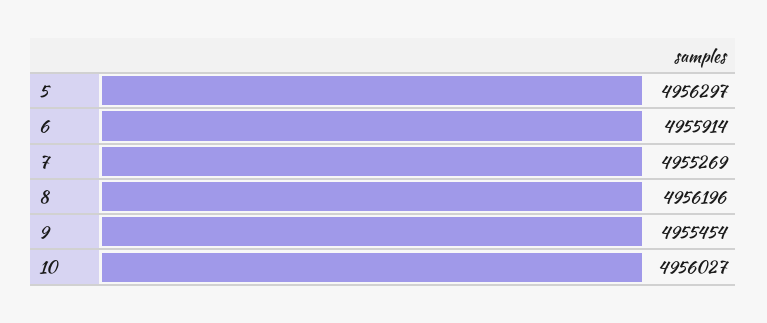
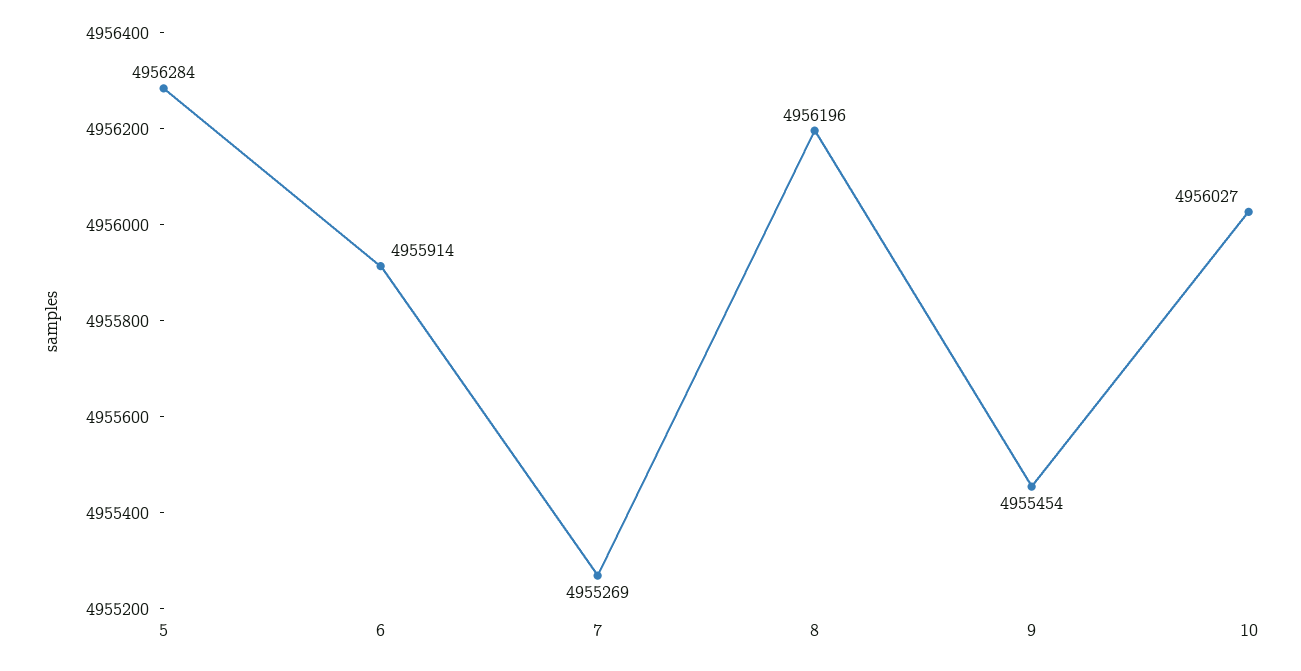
5: 4956297 -> 4956284

